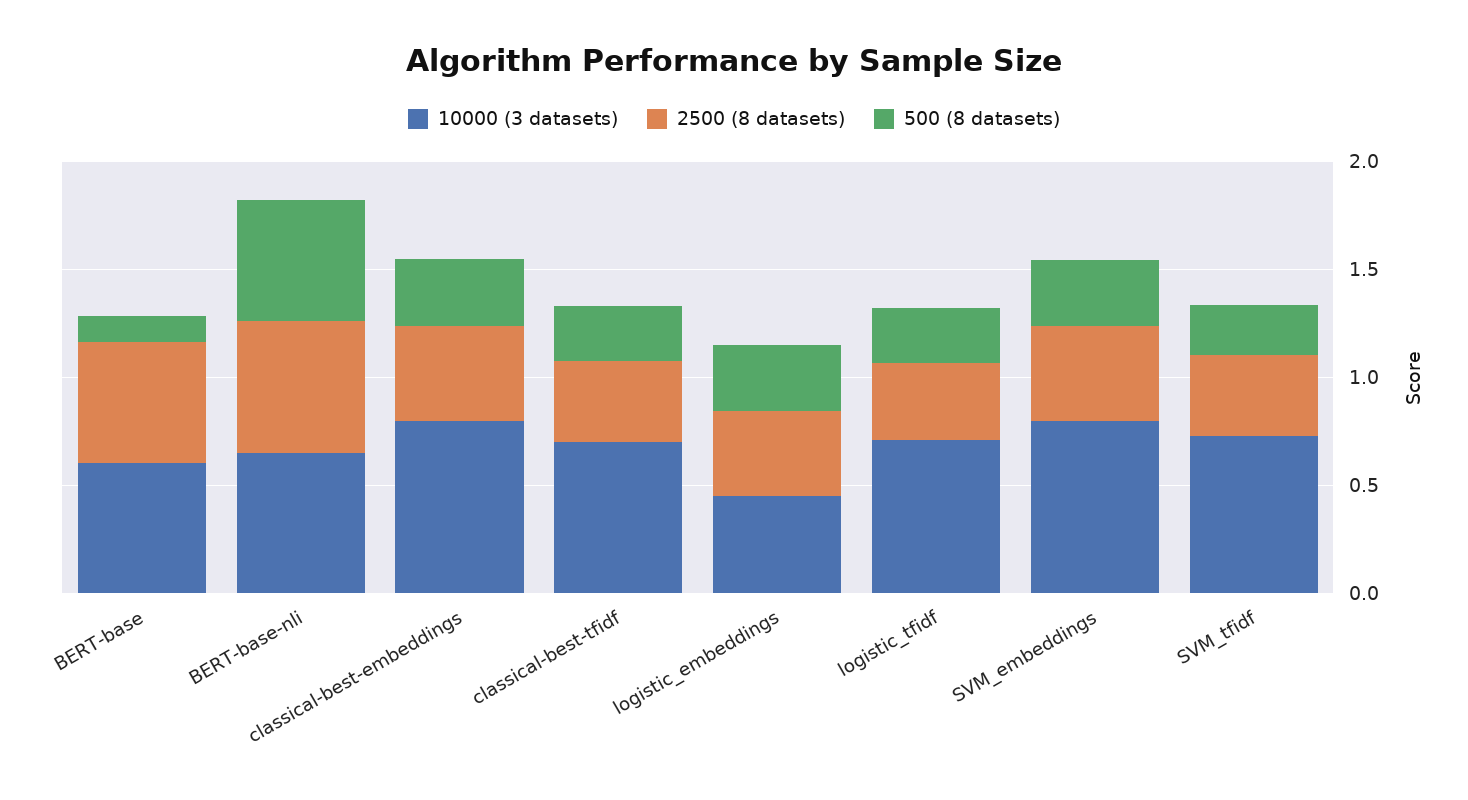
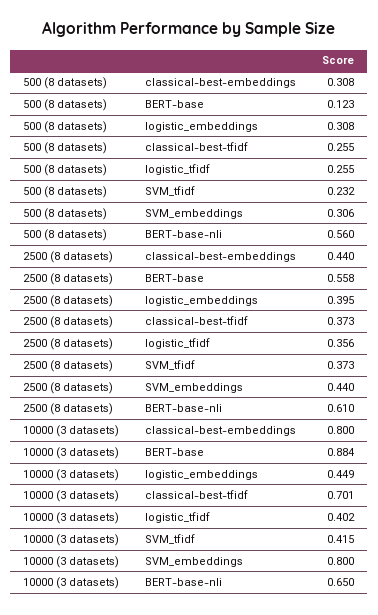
10000 (3 datasets), BERT-base: 0.6 -> 0.884
10000 (3 datasets), logistic_tfidf: 0.7 -> 0.402
10000 (3 datasets), SVM_tfidf: 0.7 -> 0.415

